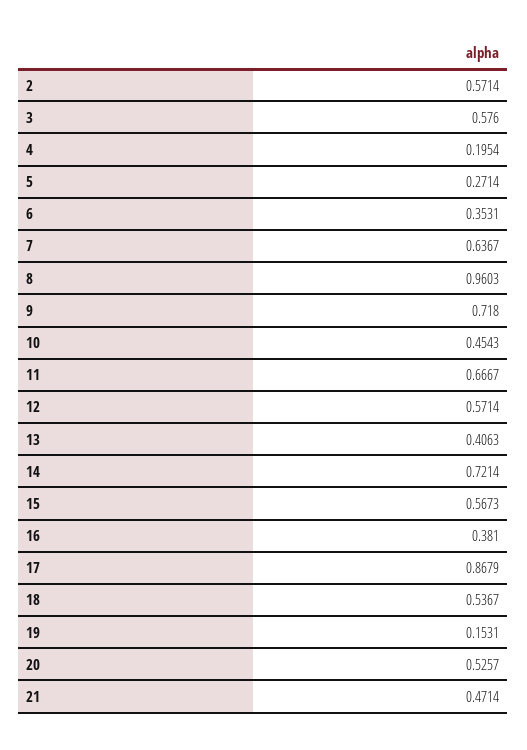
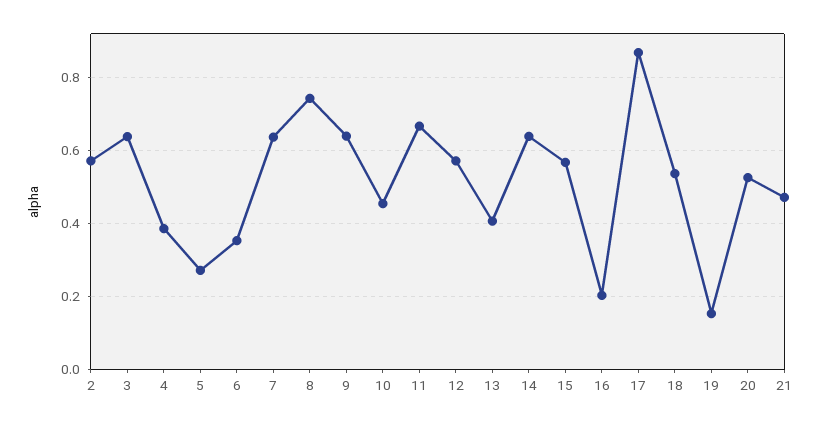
3: 0.576 -> 0.64
4: 0.1954 -> 0.38
8: 0.9603 -> 0.74
9: 0.718 -> 0.64
14: 0.7214 -> 0.64
16: 0.381 -> 0.2

